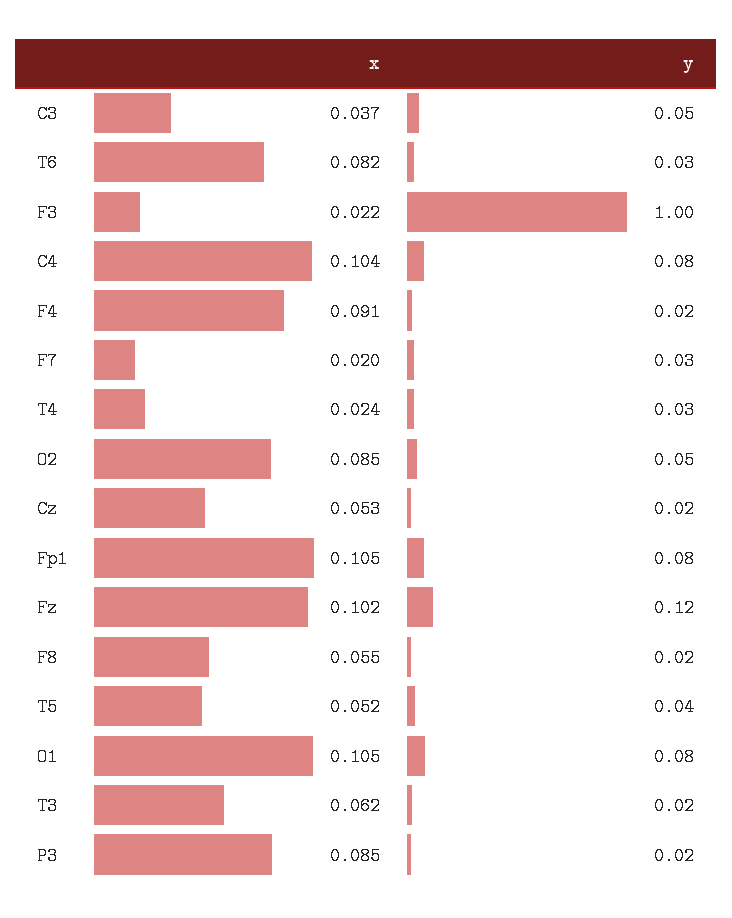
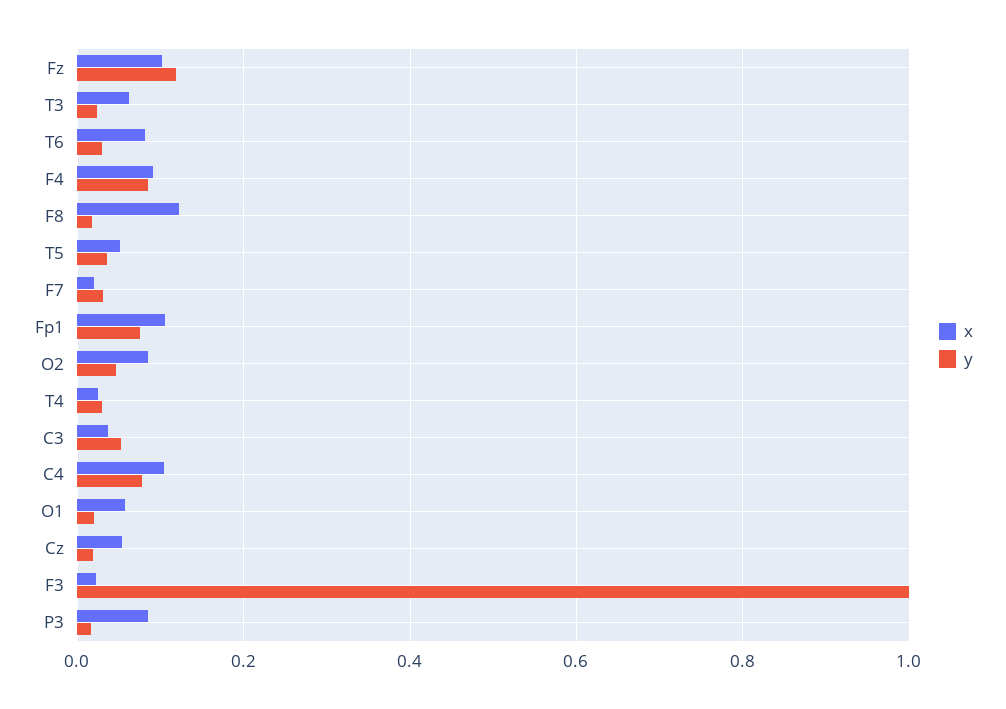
y, F4: 0.02 -> 0.08
x, F8: 0.055 -> 0.12
x, O1: 0.105 -> 0.06
y, O1: 0.08 -> 0.02

